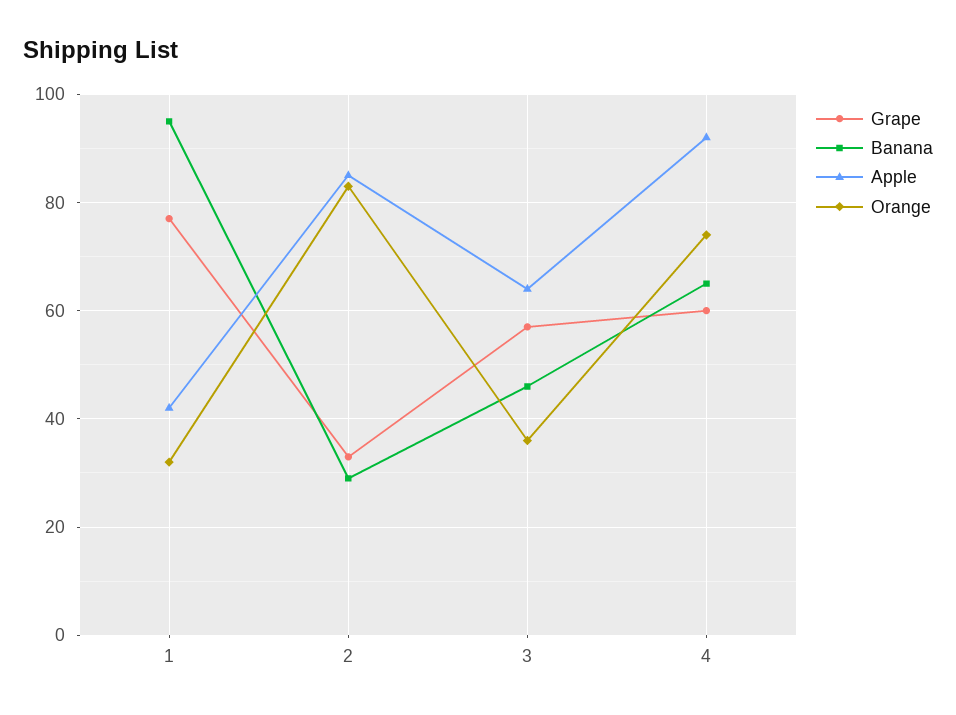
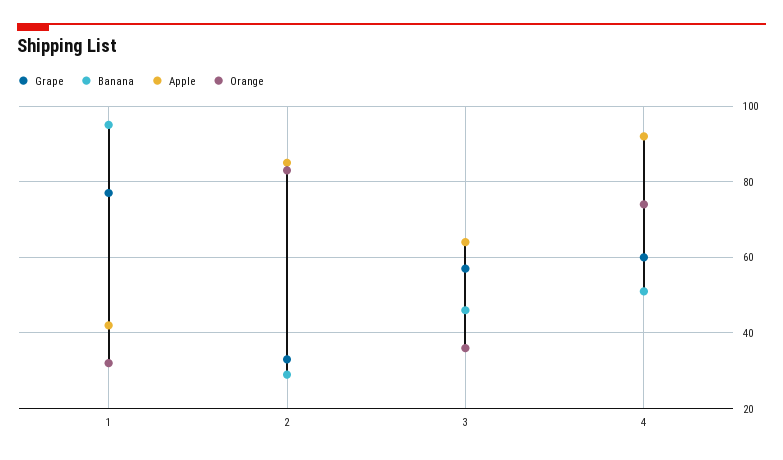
Banana, 4: 65 -> 50

